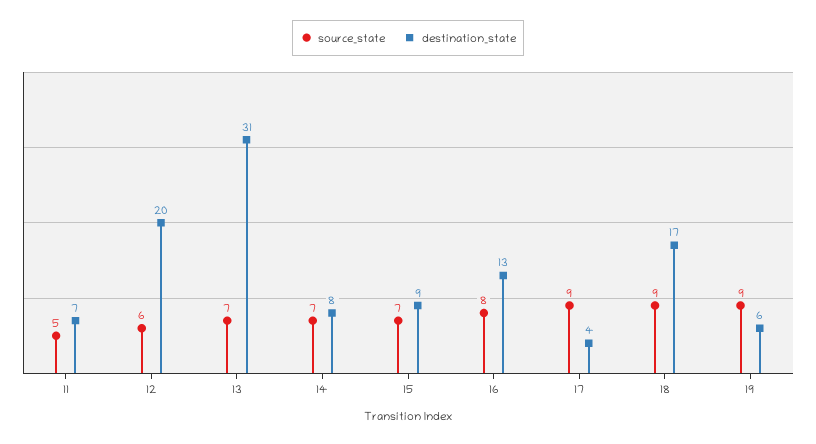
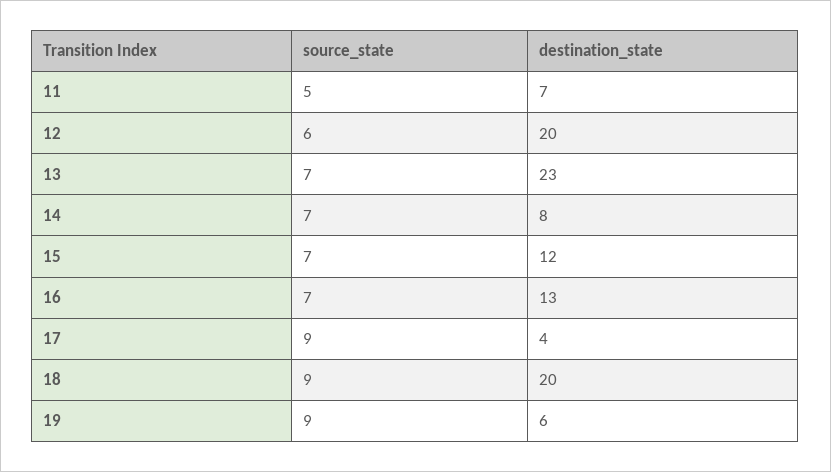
destination_state, 13: 31 -> 23
destination_state, 15: 9 -> 12
source_state, 16: 8 -> 7
destination_state, 18: 17 -> 20

